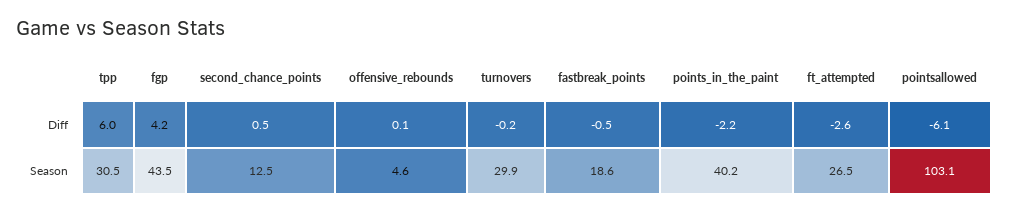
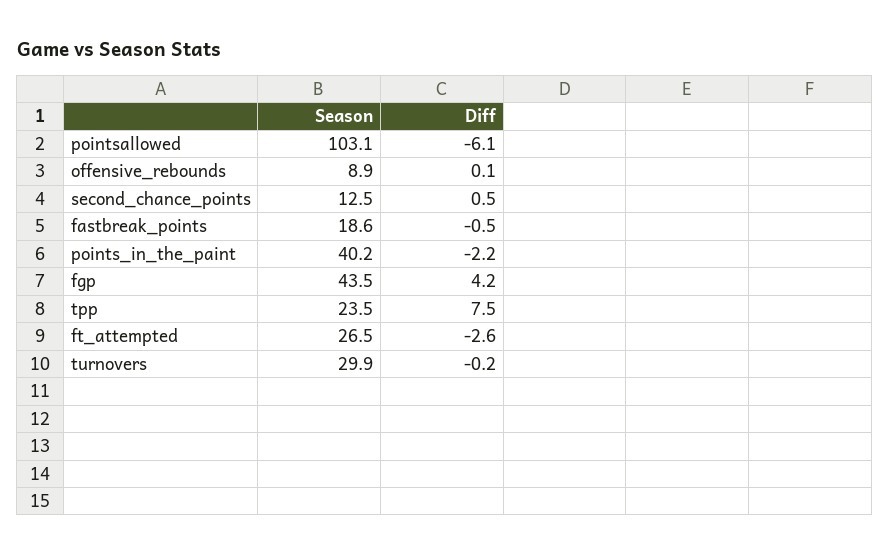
tpp, Diff: 6 -> 7.5
tpp, Season: 30.5 -> 23.5
offensive_rebounds, Season: 4.6 -> 8.9

